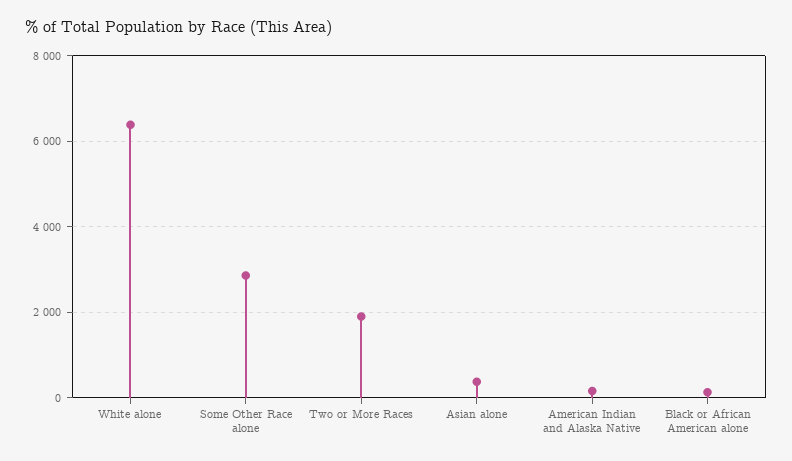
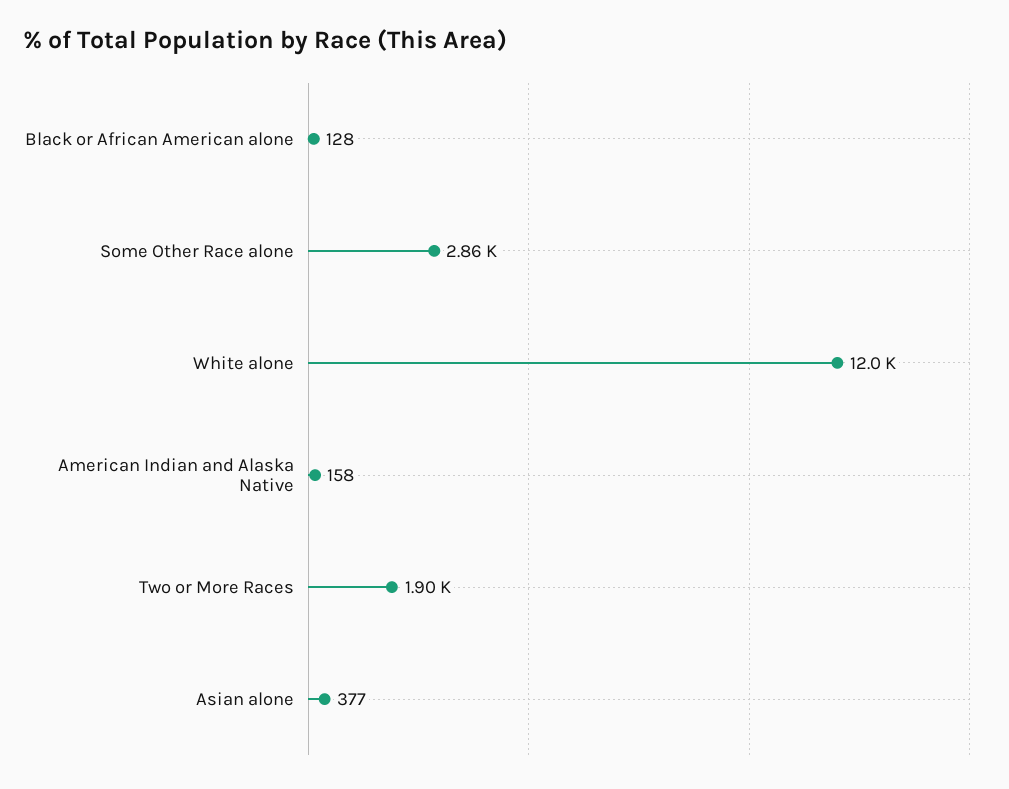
White alone: 6400 -> 12000

